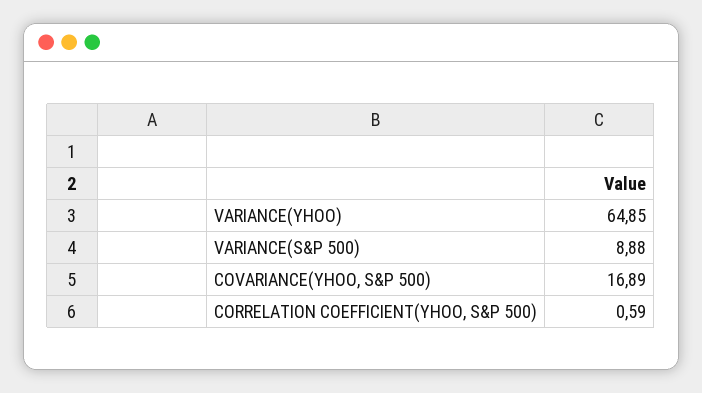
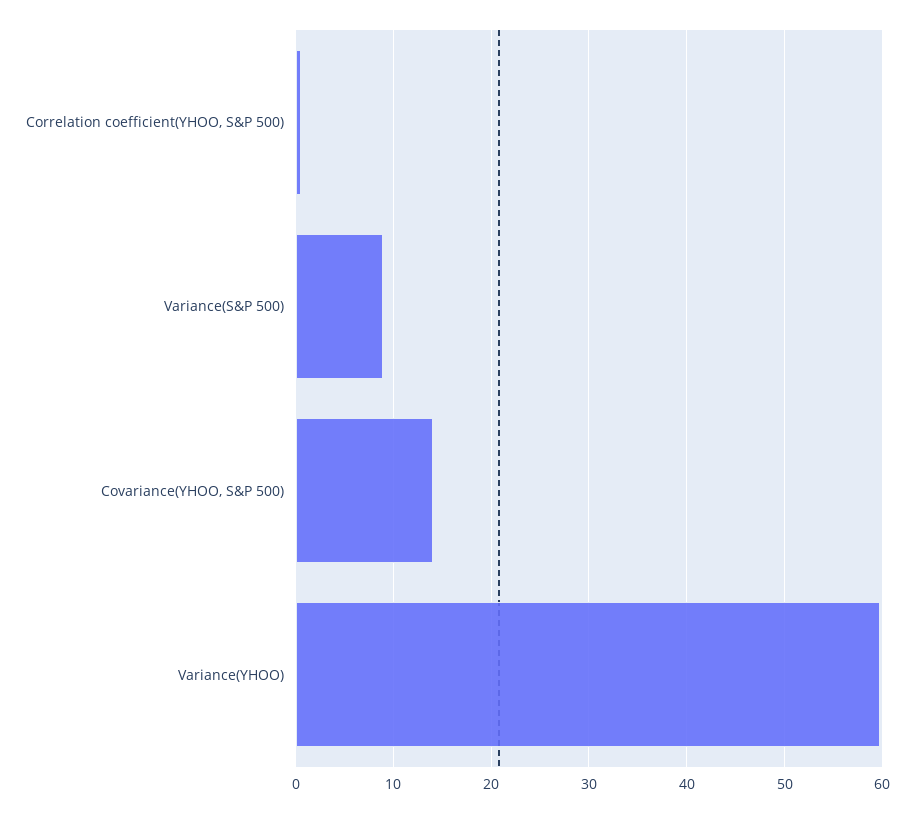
VARIANCE(YHOO): 64.85 -> 60
COVARIANCE(YHOO, S&P 500): 16.89 -> 14

